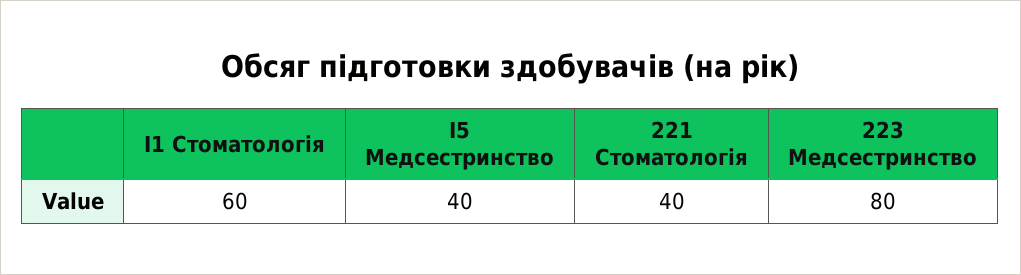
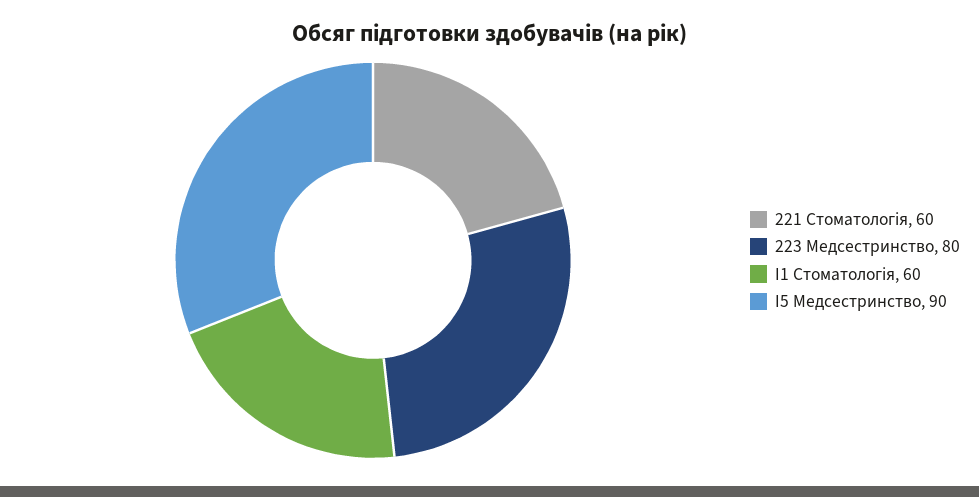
I5 Медсестринство: 40 -> 90
221 Стоматологія: 40 -> 60

